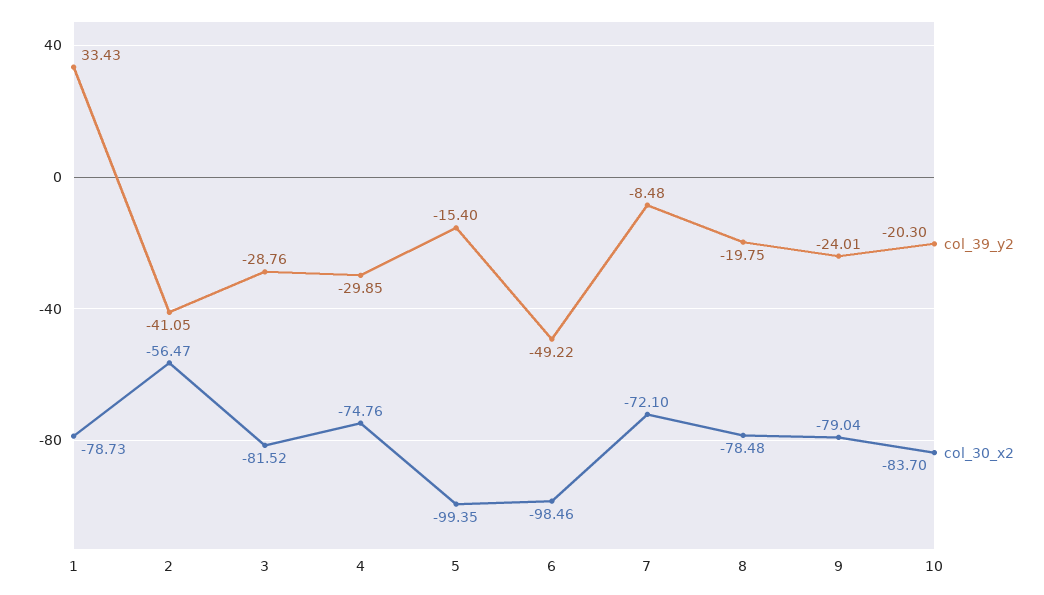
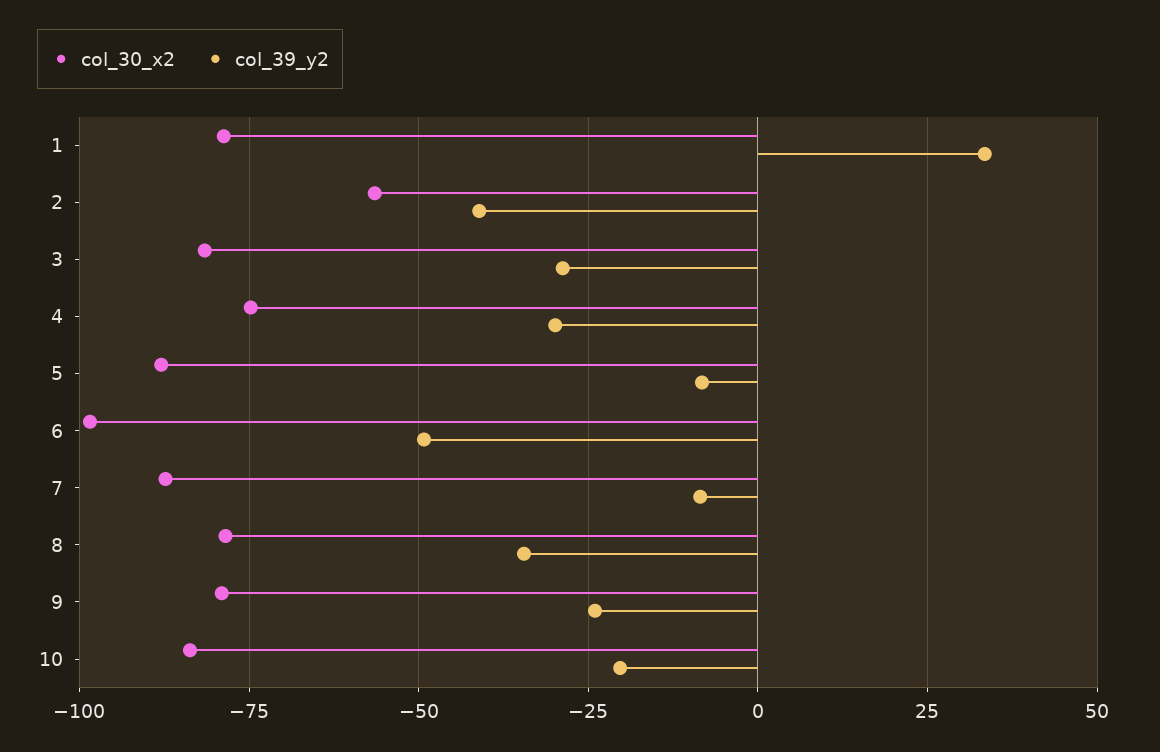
col_39_y2, 5: -15.4 -> -7.5
col_30_x2, 5: -99.35 -> -87.5
col_30_x2, 7: -72.1 -> -87.5
col_39_y2, 8: -19.75 -> -35

